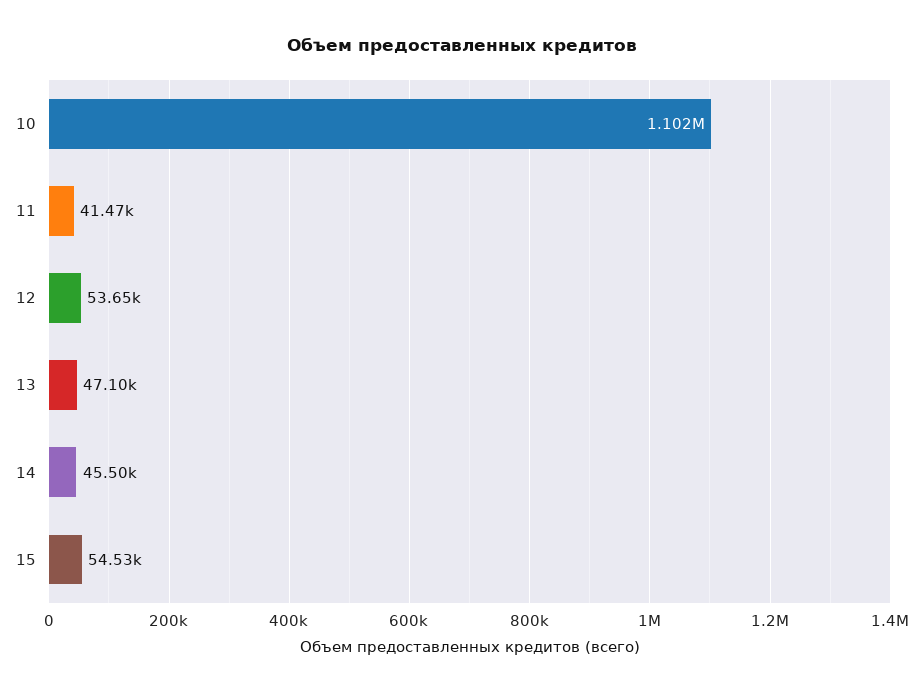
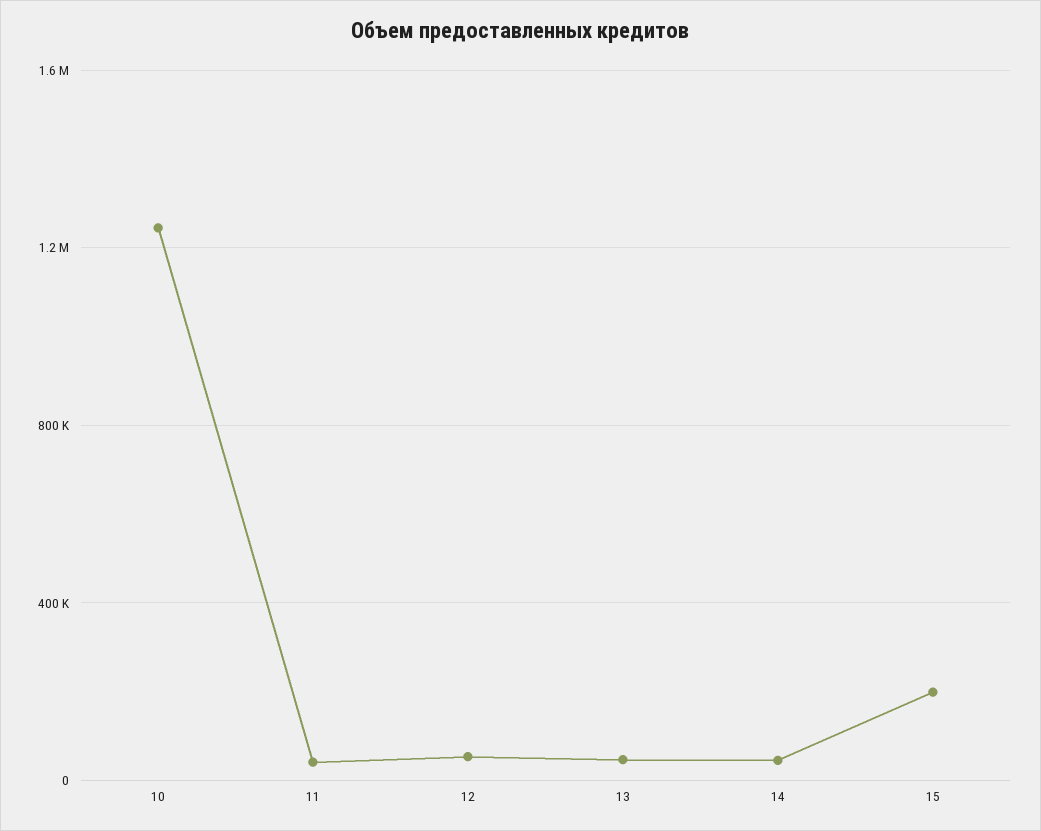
10: 1102000 -> 1250000
15: 54530 -> 200000

